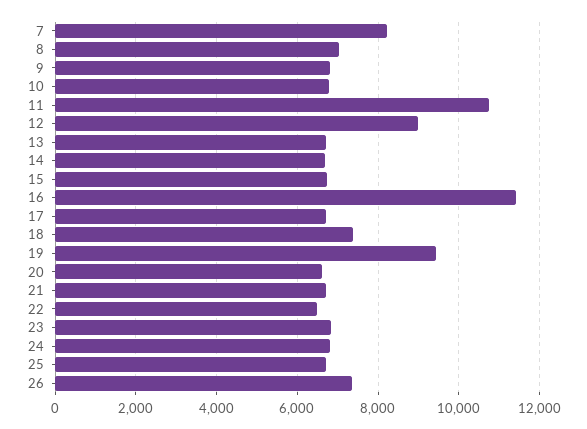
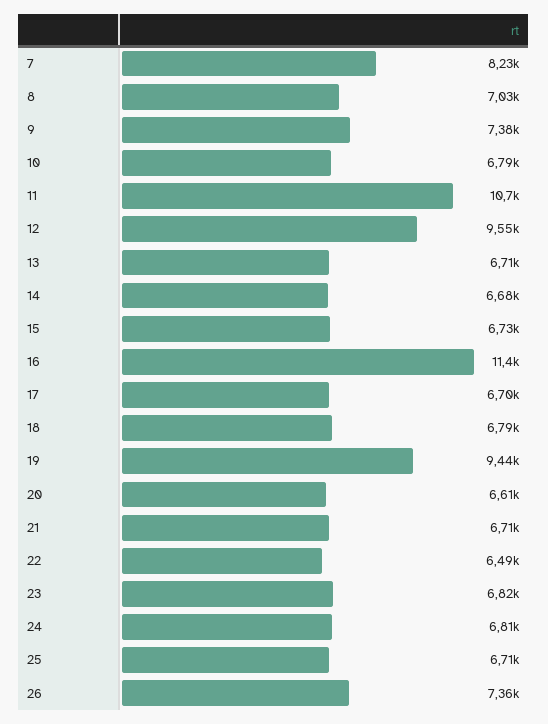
9: 6800 -> 7380
12: 9000 -> 9550
18: 7400 -> 6790

